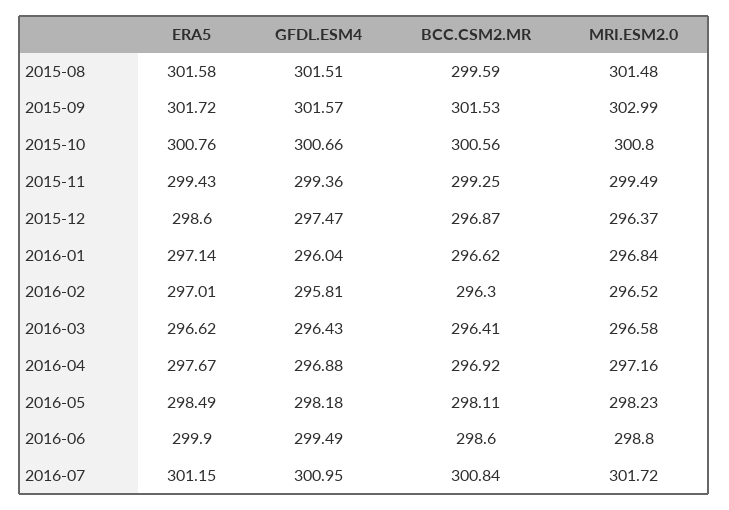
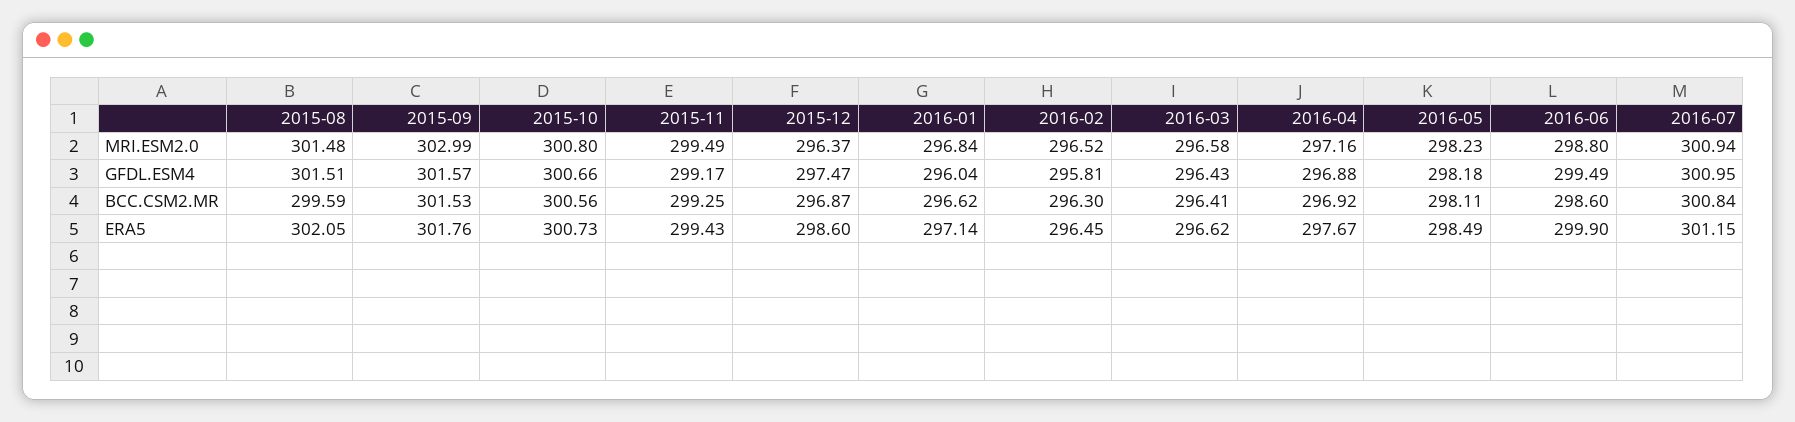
ERA5, 2015-08: 301.58 -> 302.05
ERA5, 2015-09: 301.72 -> 301.76
ERA5, 2015-10: 300.76 -> 300.73
GFDL.ESM4, 2015-11: 299.36 -> 299.17
ERA5, 2016-02: 297.01 -> 296.45
MRI.ESM2.0, 2016-07: 301.72 -> 300.94

